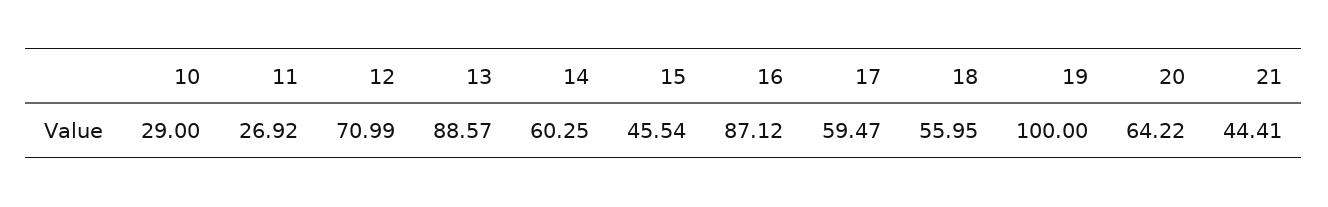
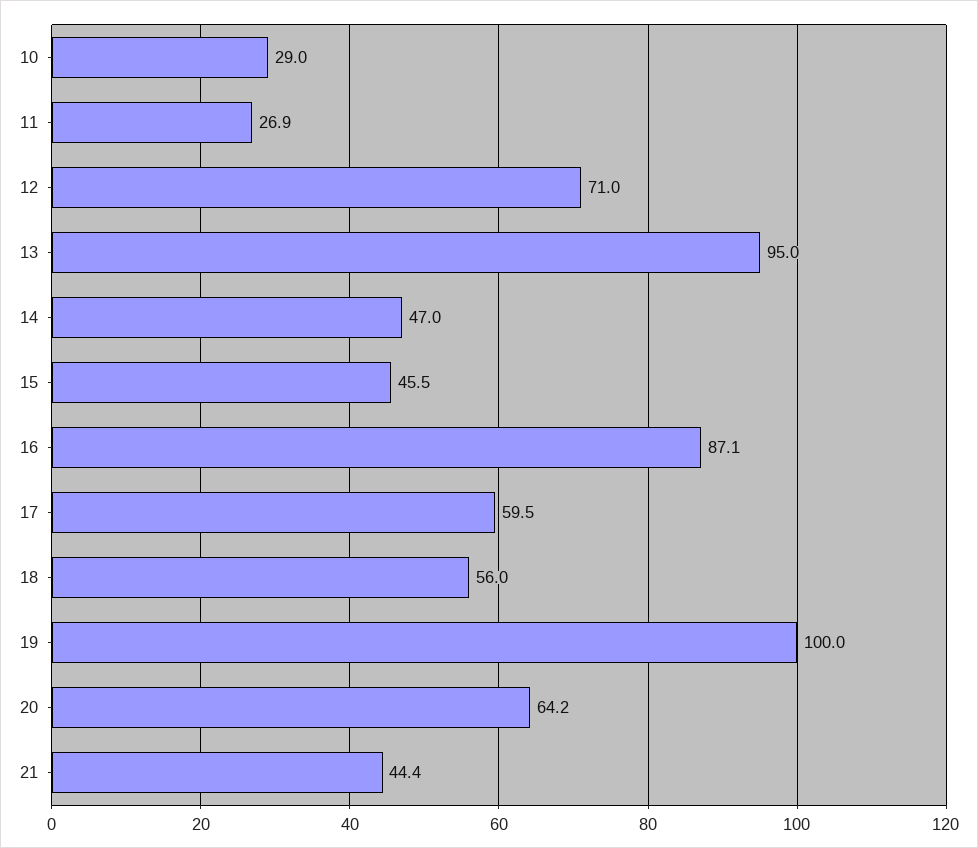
13: 88.57 -> 95
14: 60.25 -> 47

